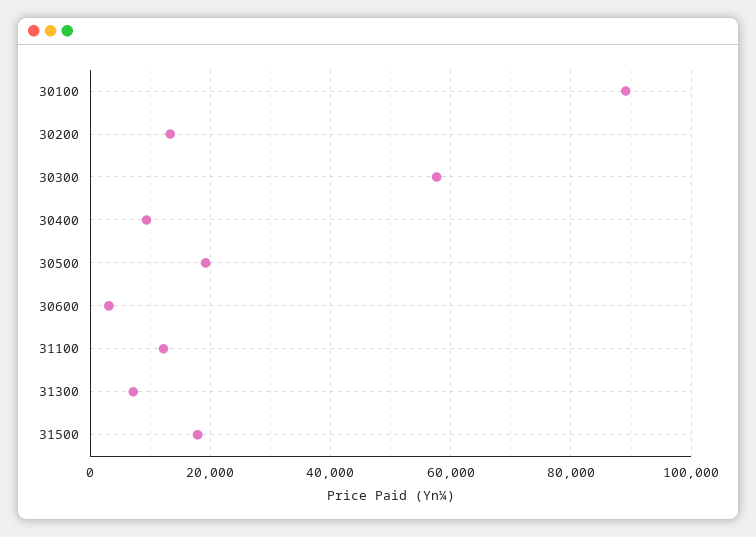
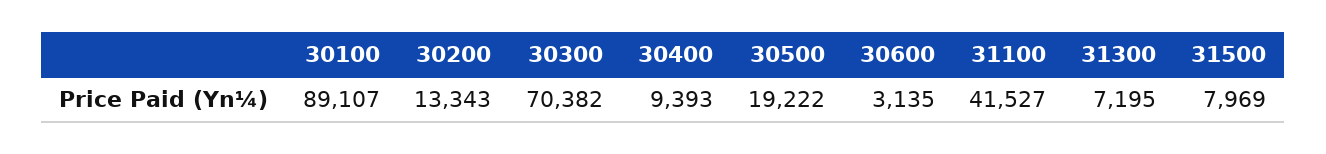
30300: 58000 -> 70382
31100: 12000 -> 41527
31500: 18000 -> 7969

